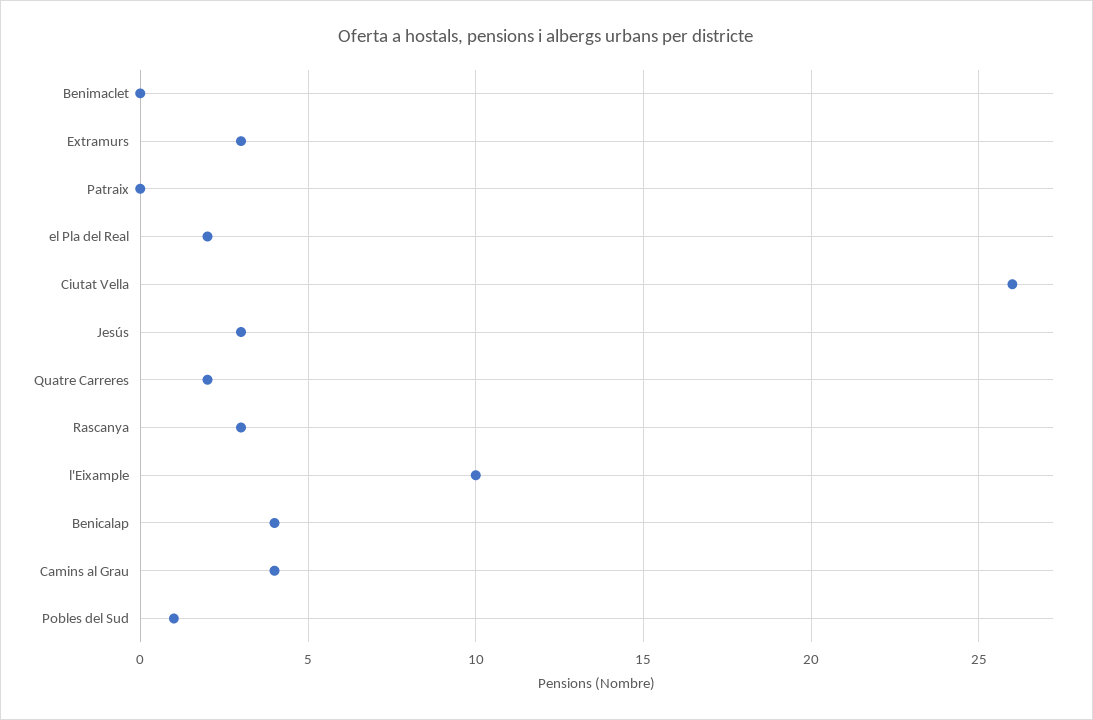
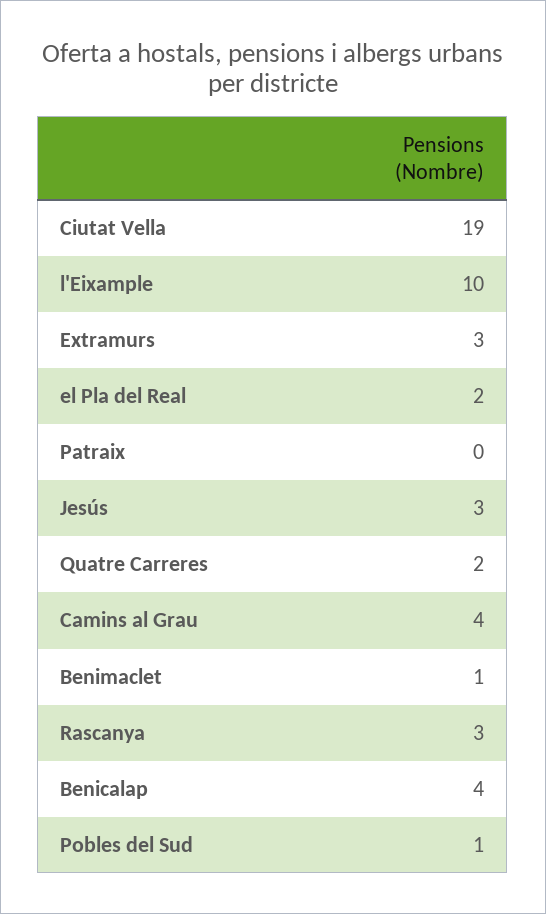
Benimaclet: 0 -> 1
Ciutat Vella: 26 -> 19

